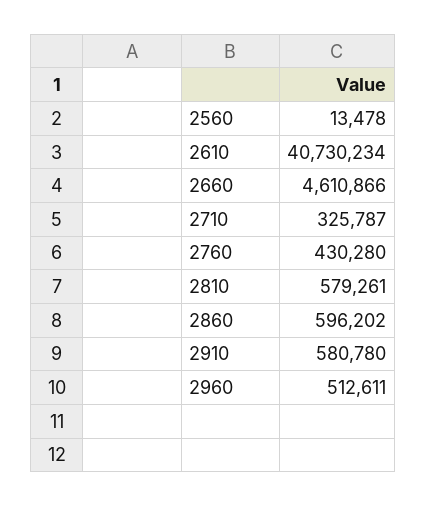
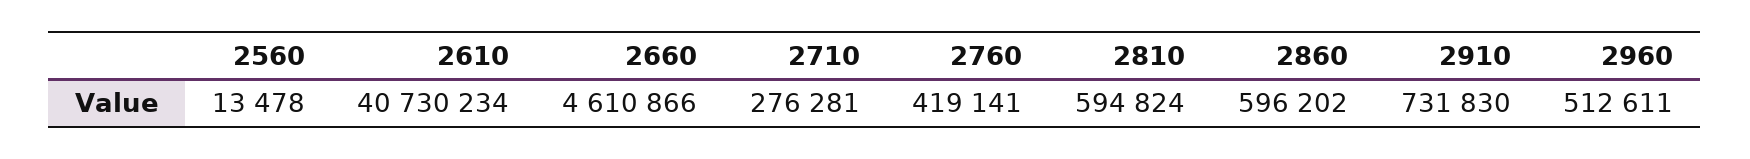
2710: 325787 -> 276281
2760: 430280 -> 419141
2810: 579261 -> 594824
2910: 580780 -> 731830

